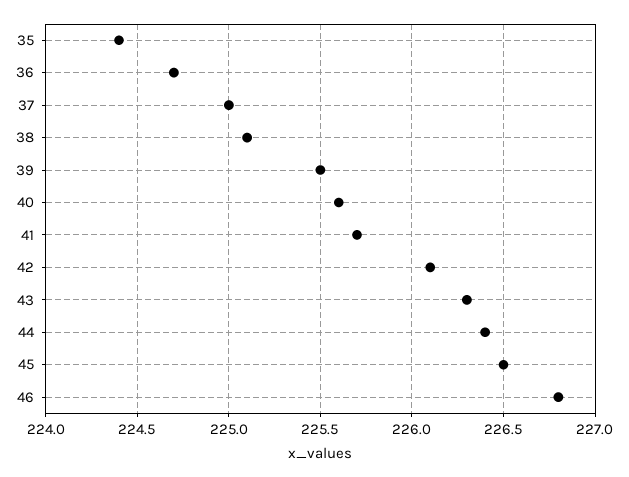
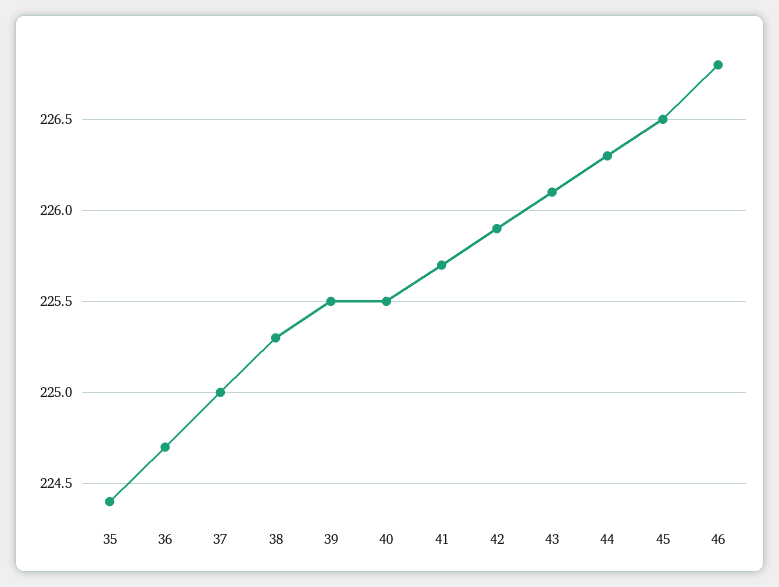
38: 225.1 -> 225.3
40: 225.6 -> 225.5
42: 226.1 -> 225.9
43: 226.3 -> 226.1
44: 226.4 -> 226.3

